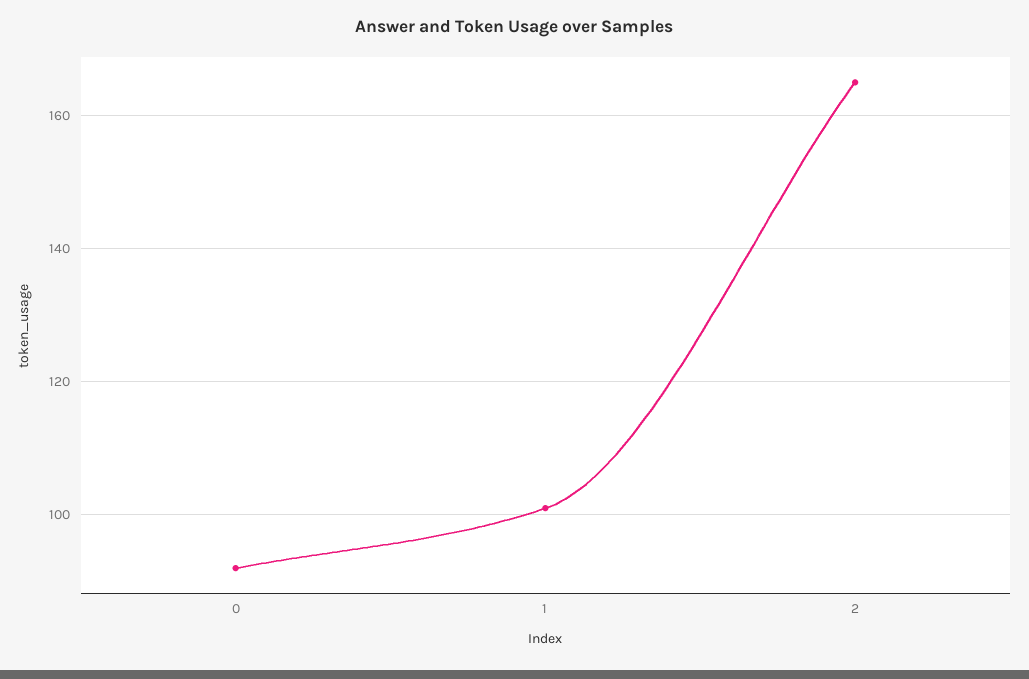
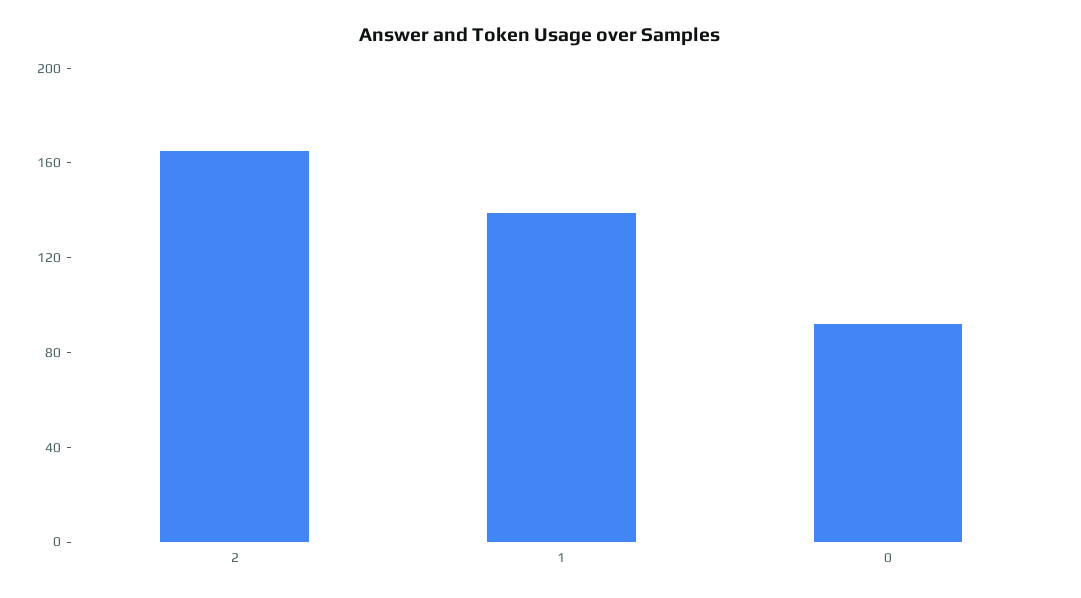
1: 100 -> 140

